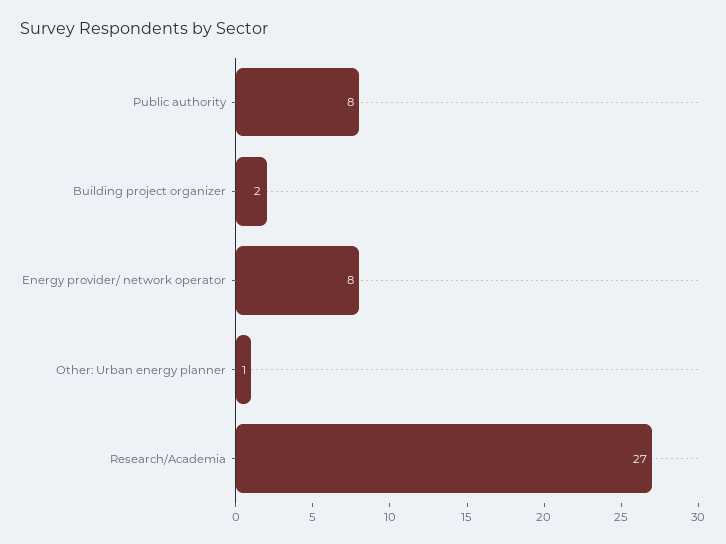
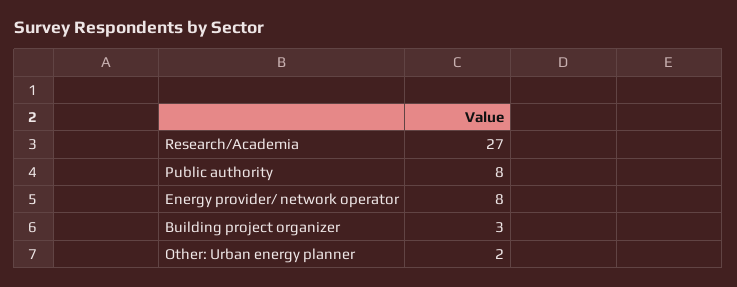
Building project organizer: 2 -> 3
Other: Urban energy planner: 1 -> 2

